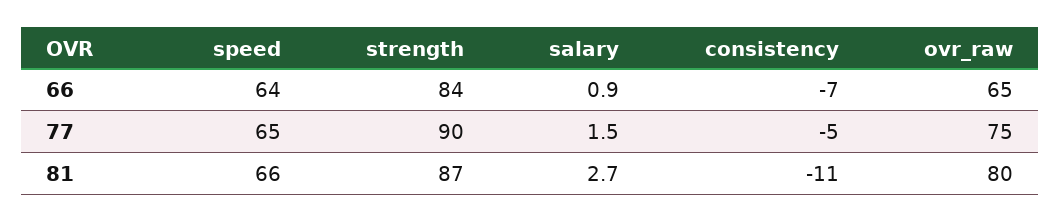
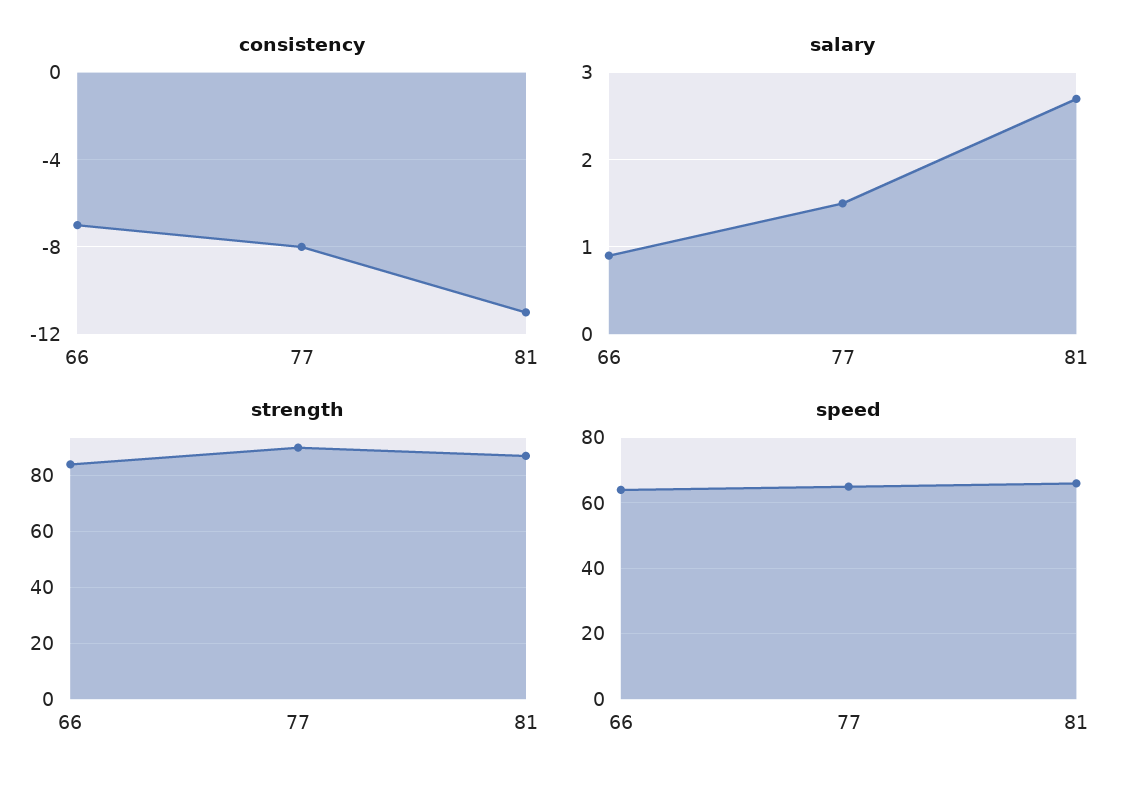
ovr_raw, 66: 65 -> none
consistency, 77: -5 -> -8
ovr_raw, 77: 75 -> none
ovr_raw, 81: 80 -> none

